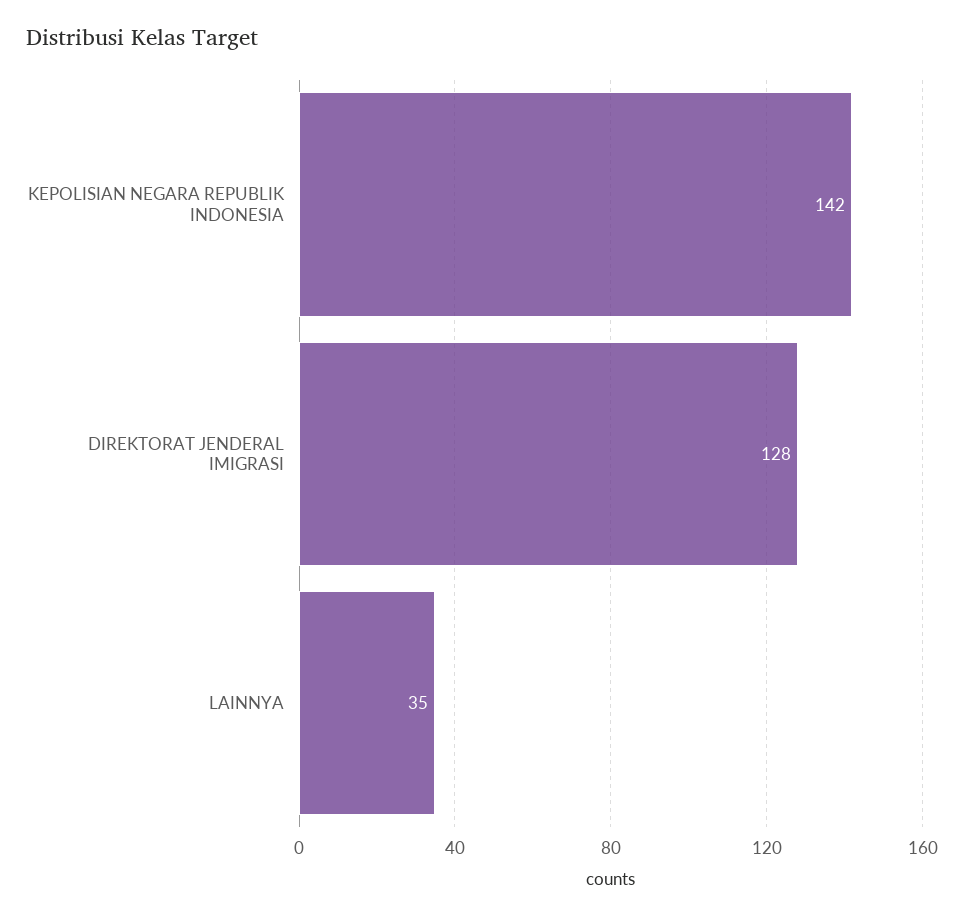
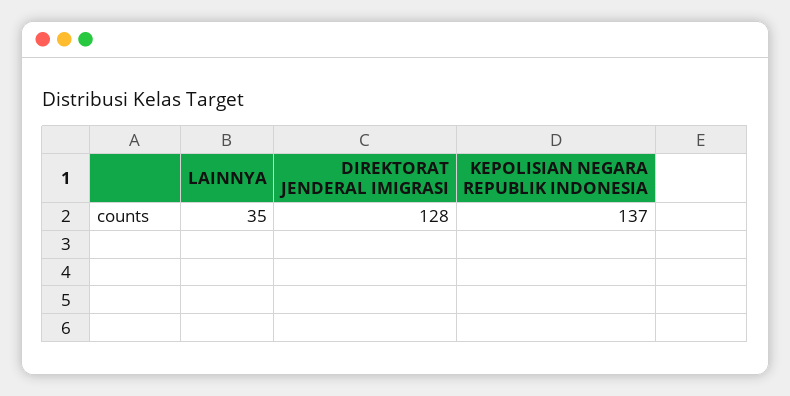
KEPOLISIAN NEGARA REPUBLIK INDONESIA: 142 -> 137

